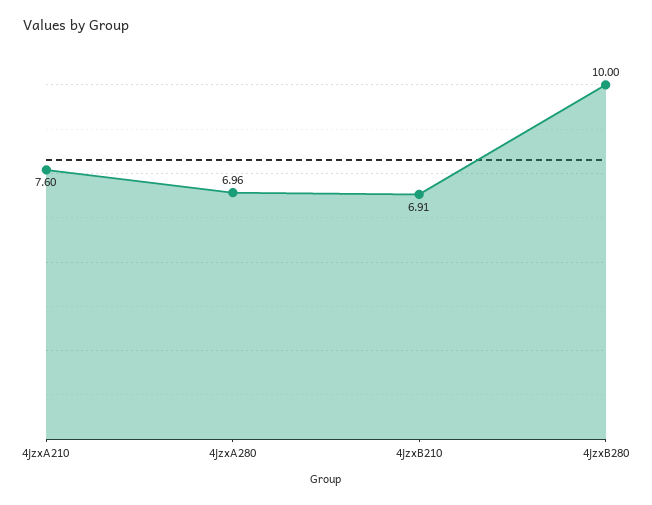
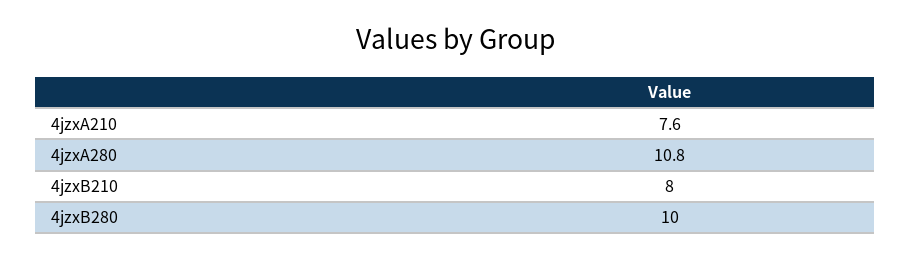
4jzxA280: 6.96 -> 10.8
4jzxB210: 6.91 -> 8

